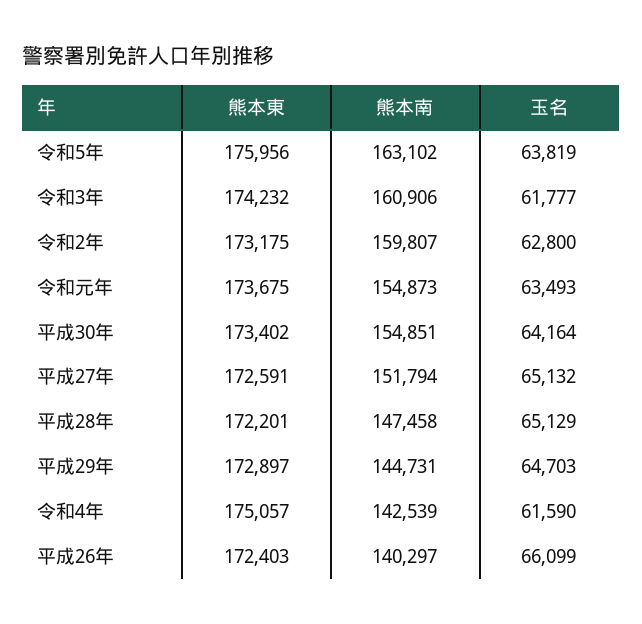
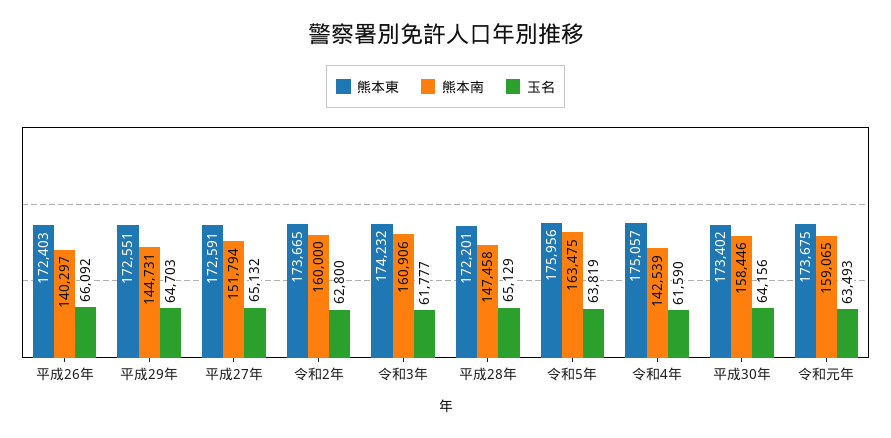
熊本南, 令和5年: 163102 -> 163475
熊本東, 令和2年: 173175 -> 173665
熊本南, 令和2年: 159807 -> 160000
熊本南, 令和元年: 154873 -> 159065
熊本南, 平成30年: 154851 -> 158446
玉名, 平成30年: 64164 -> 64156
熊本東, 平成29年: 172897 -> 172551
玉名, 平成26年: 66099 -> 66092

